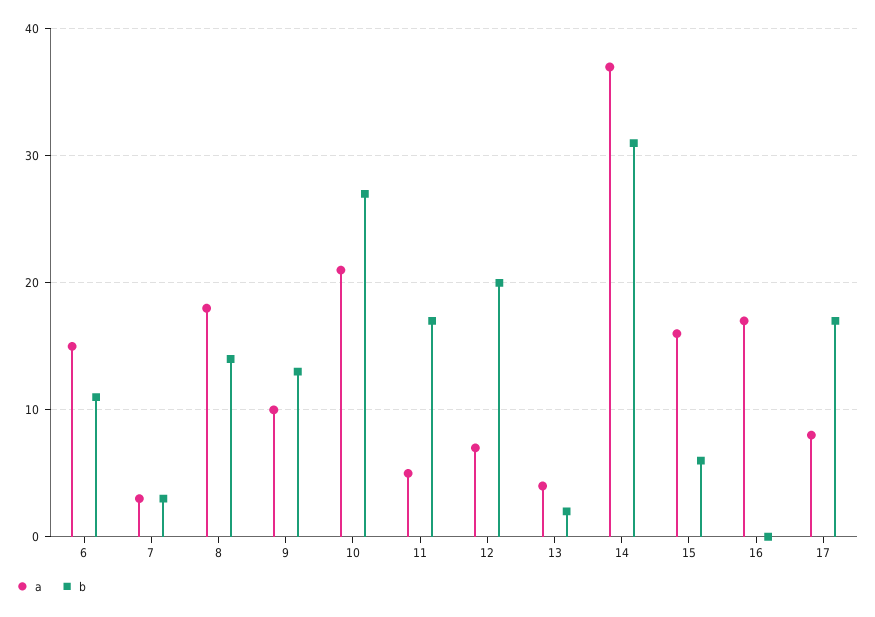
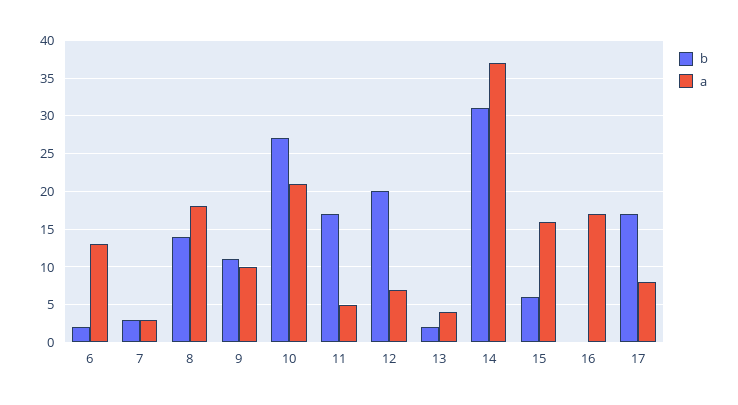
a, 6: 15 -> 13
b, 6: 11 -> 2
b, 9: 13 -> 11

